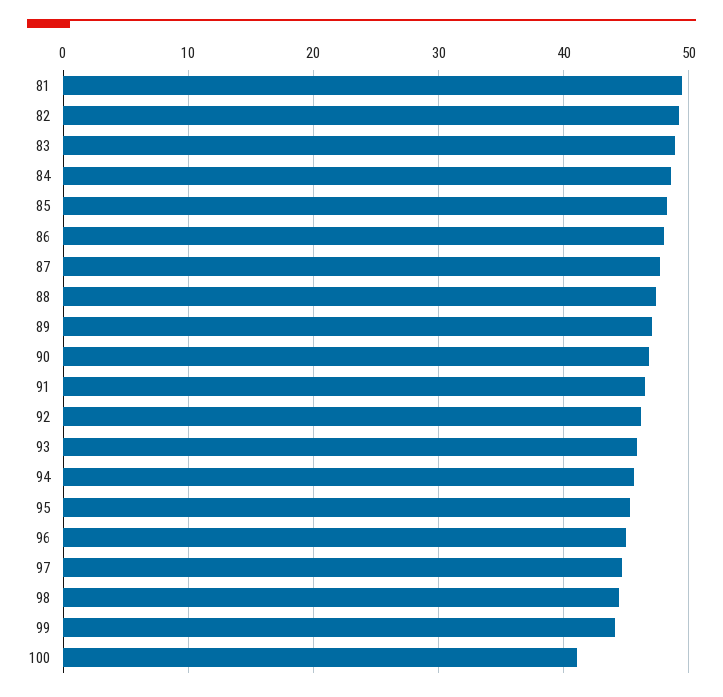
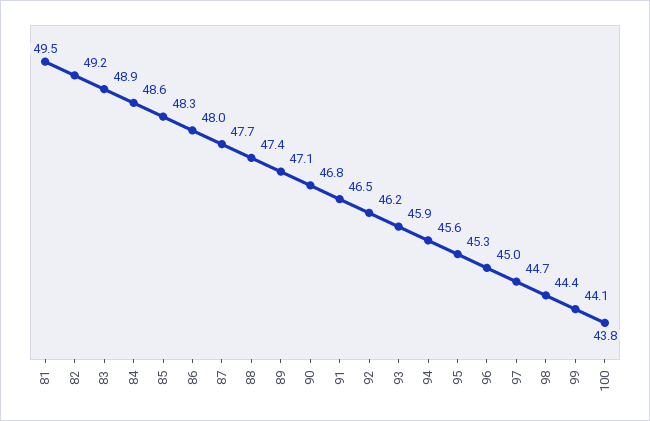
100: 41 -> 43.8

